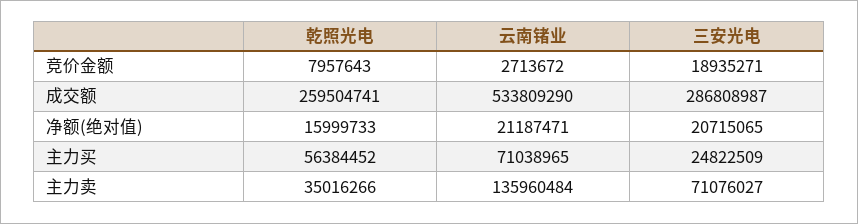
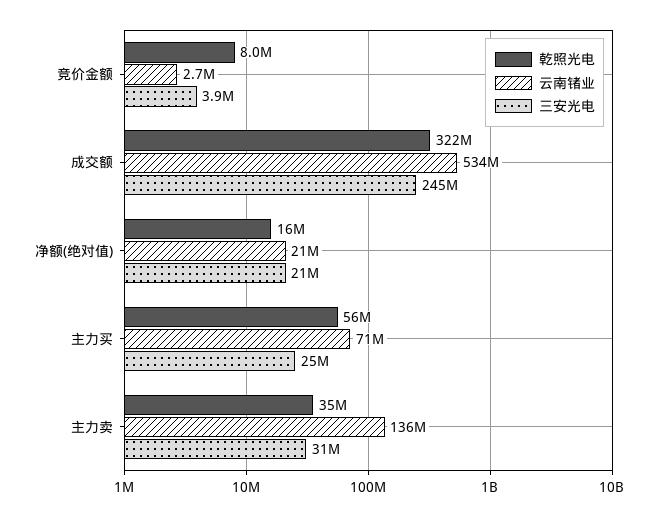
三安光电, 竞价金额: 18935271 -> 3900000
乾照光电, 成交额: 259504741 -> 322000000
三安光电, 成交额: 286808987 -> 245000000
三安光电, 主力卖: 71076027 -> 31000000

